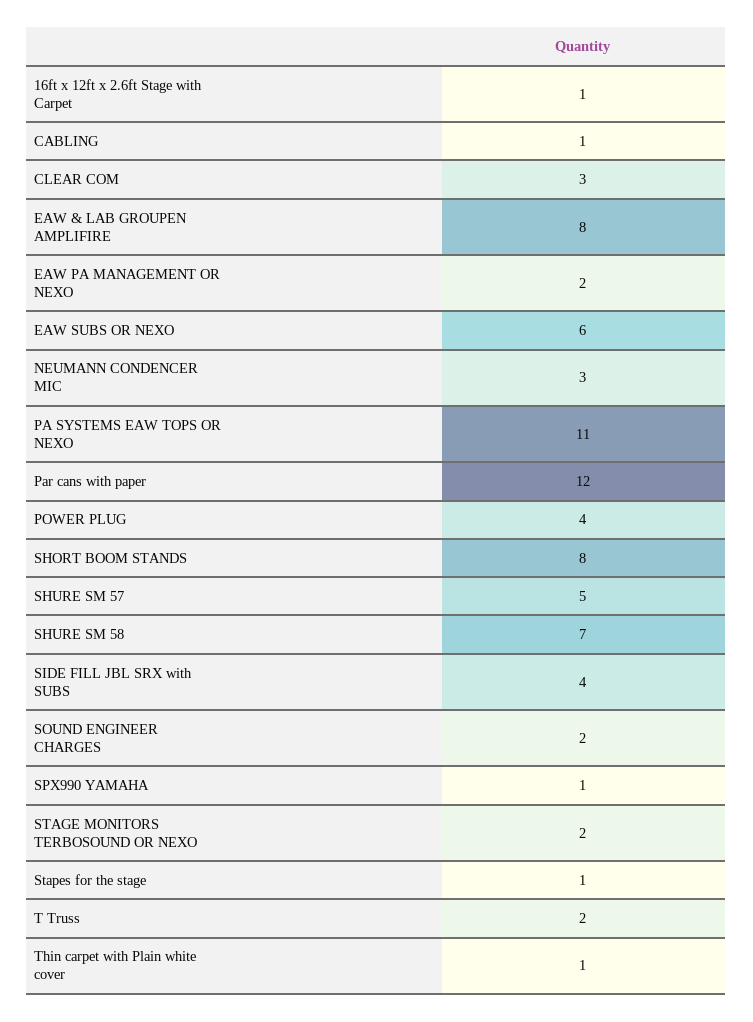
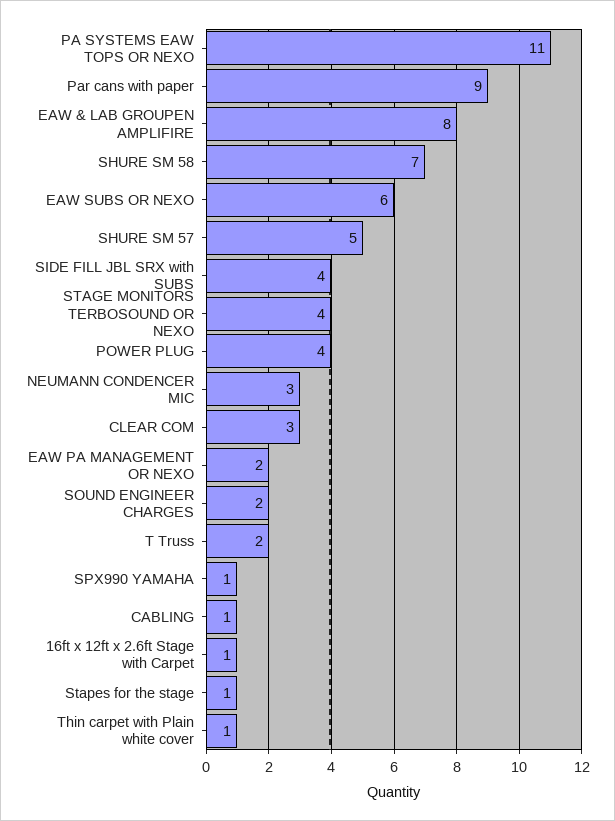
Par cans with paper: 12 -> 9
SHORT BOOM STANDS: 8 -> none
STAGE MONITORS TERBOSOUND OR NEXO: 2 -> 4

